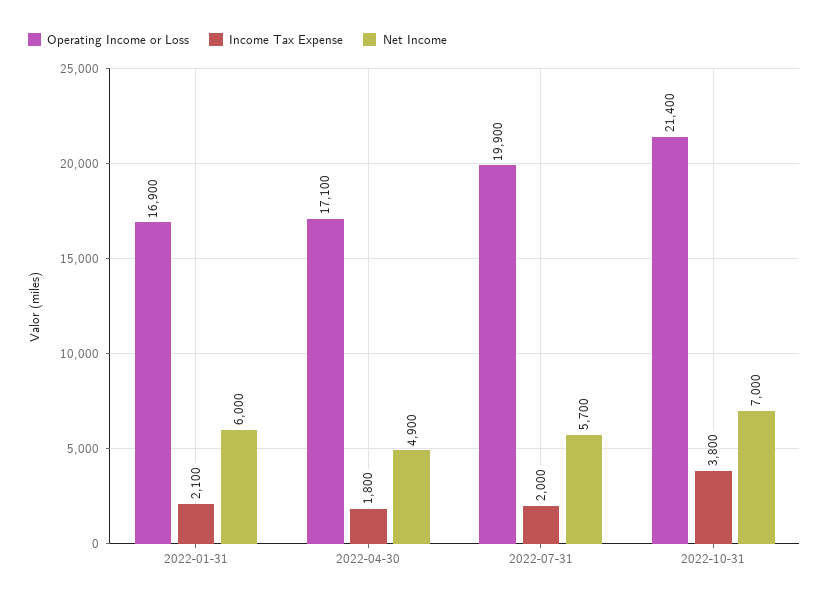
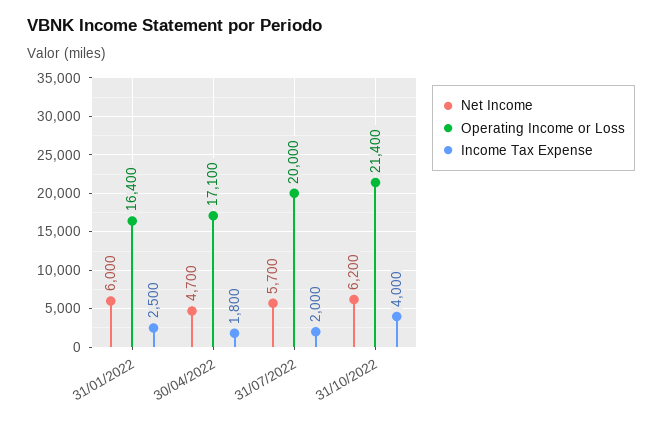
Operating Income or Loss, 2022-01-31: 16900 -> 16400
Income Tax Expense, 2022-01-31: 2100 -> 2500
Net Income, 2022-04-30: 4900 -> 4700
Operating Income or Loss, 2022-07-31: 19900 -> 20000
Income Tax Expense, 2022-10-31: 3800 -> 4000
Net Income, 2022-10-31: 7000 -> 6200

